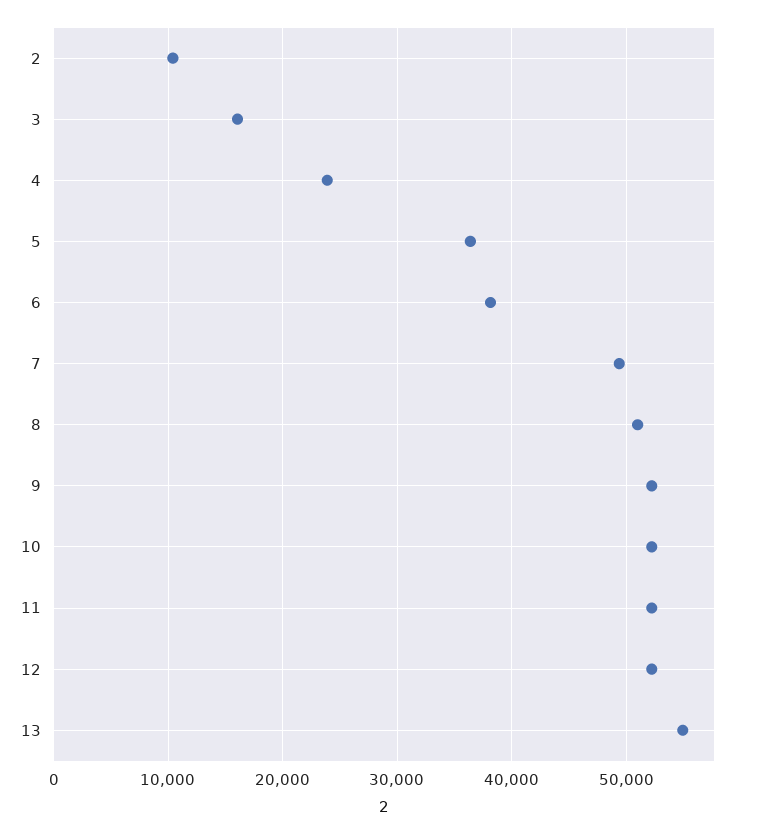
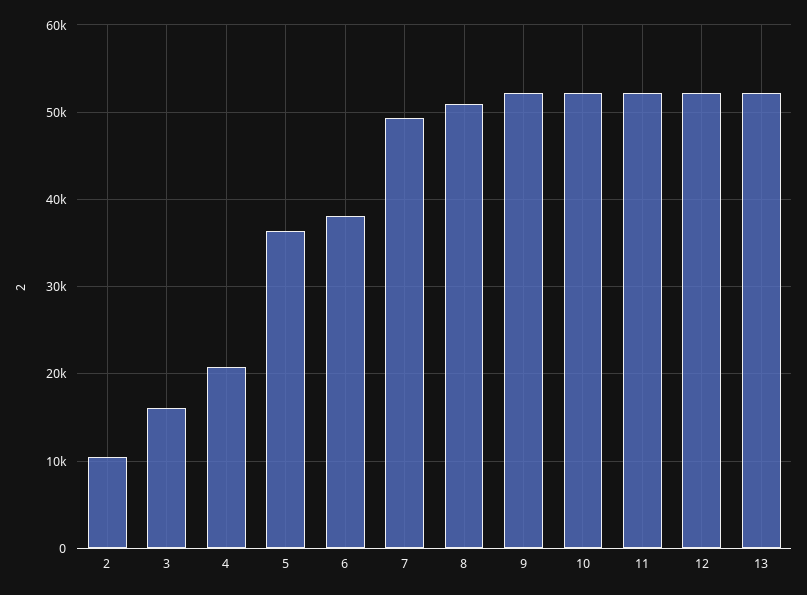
4: 24000 -> 21000
13: 55000 -> 52000

